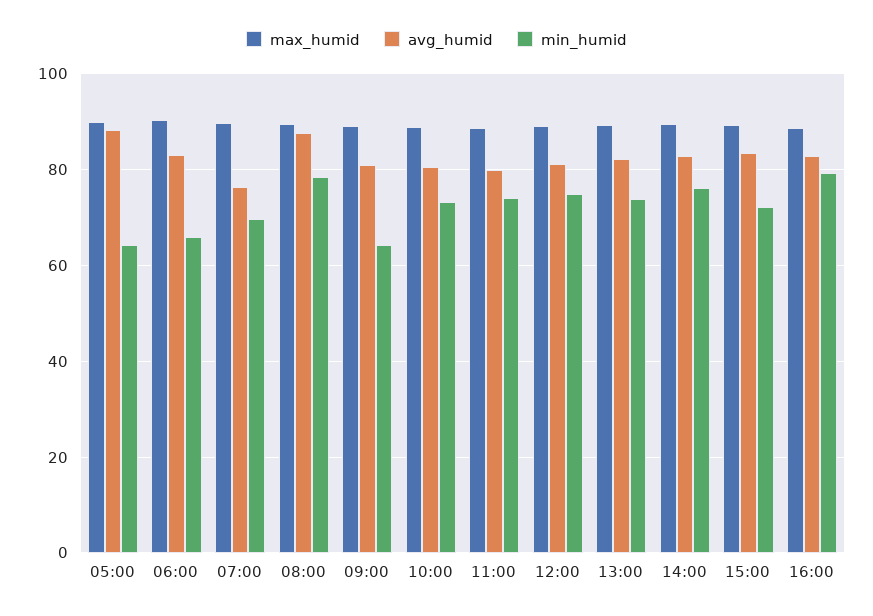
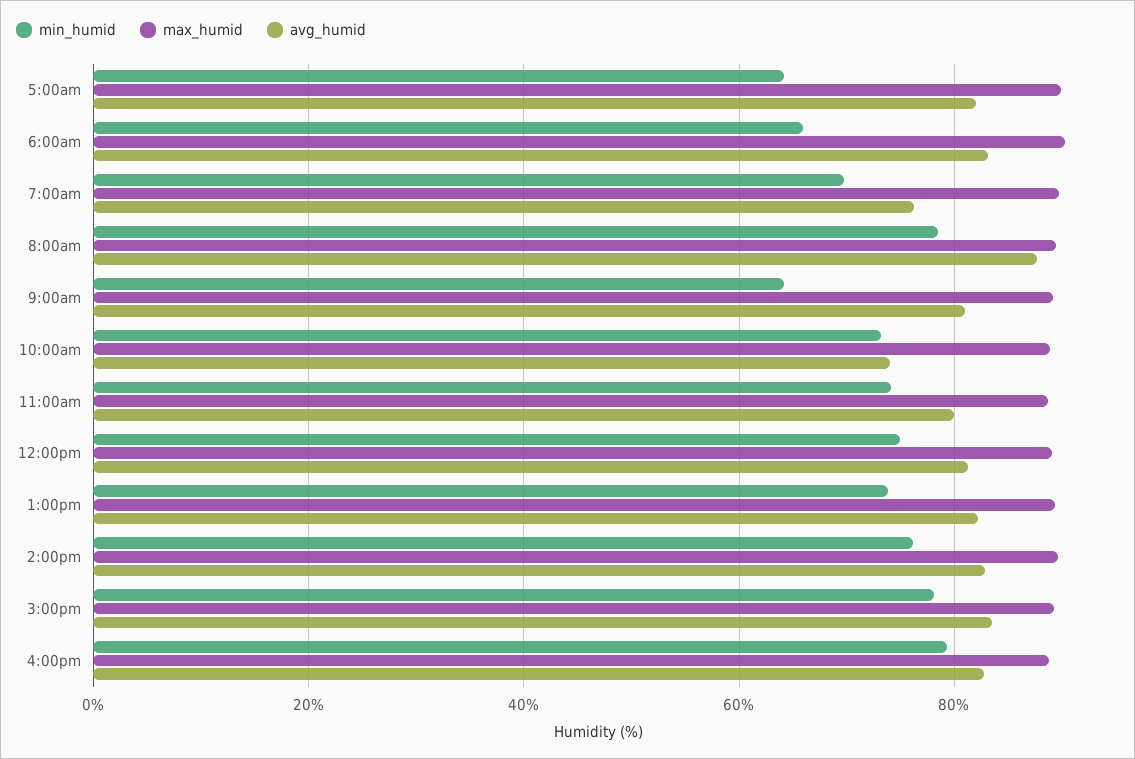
avg_humid, 05:00: 88 -> 82
avg_humid, 10:00: 80 -> 74
min_humid, 15:00: 72 -> 78

